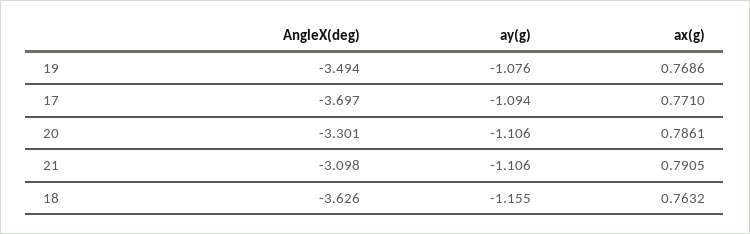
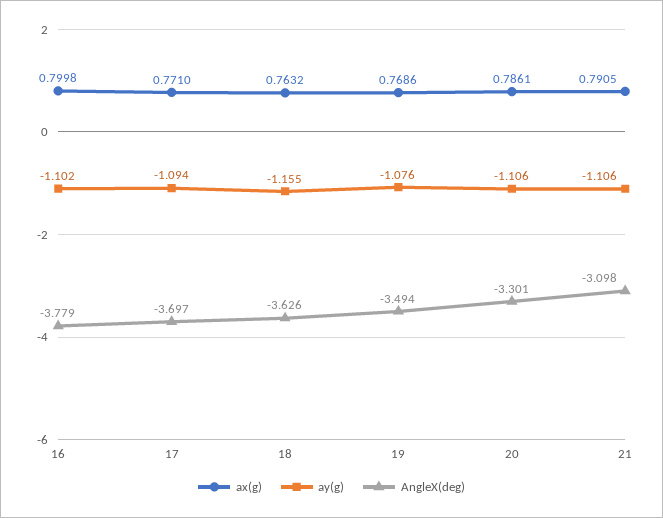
ax(g), 16: none -> 0.7998
ay(g), 16: none -> -1.102
AngleX(deg), 16: none -> -3.779

